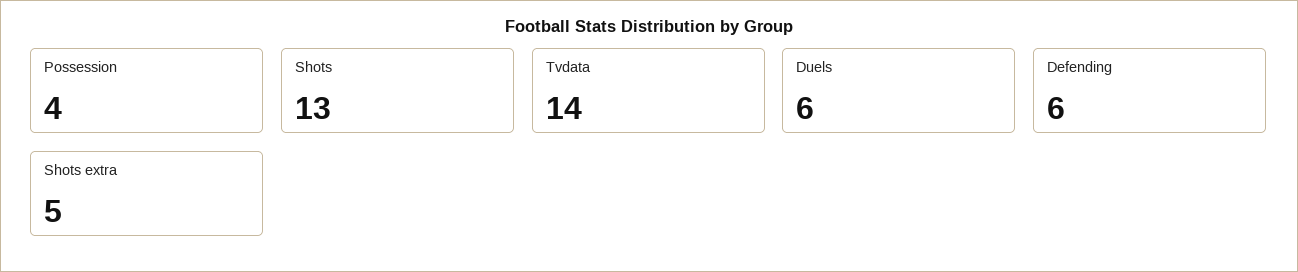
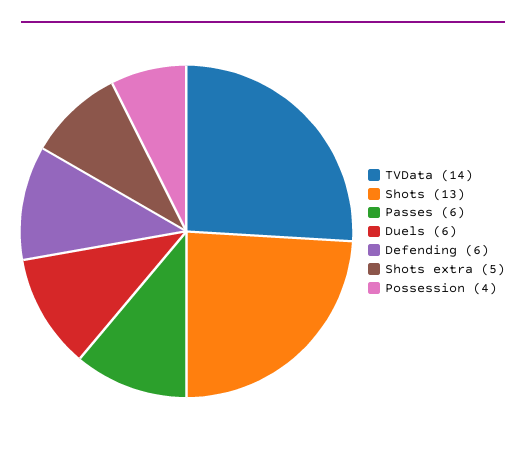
Passes: none -> 6

